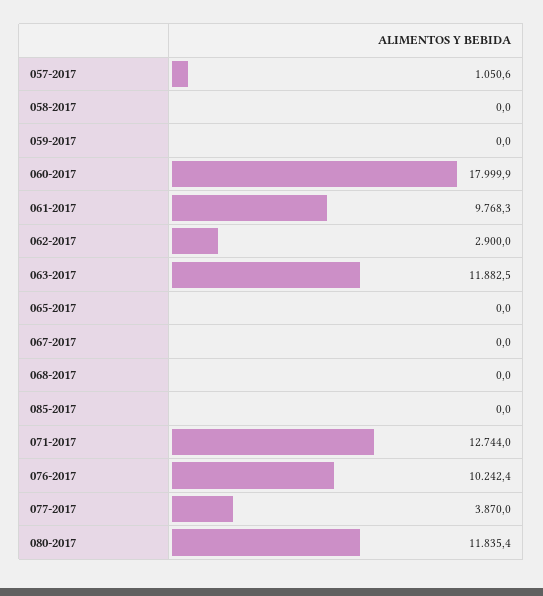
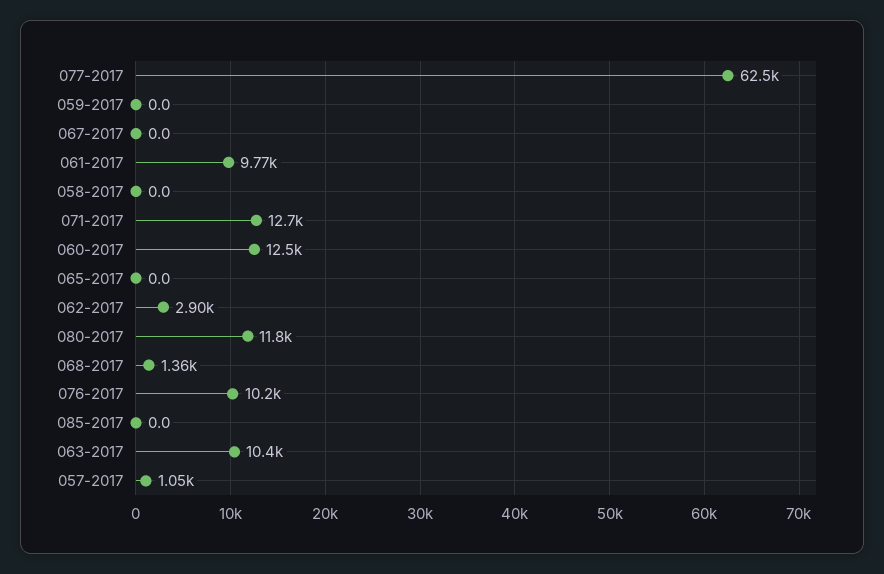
060-2017: 17999.9 -> 12500
063-2017: 11882.5 -> 10400
068-2017: 0 -> 1360
077-2017: 3870 -> 62500

